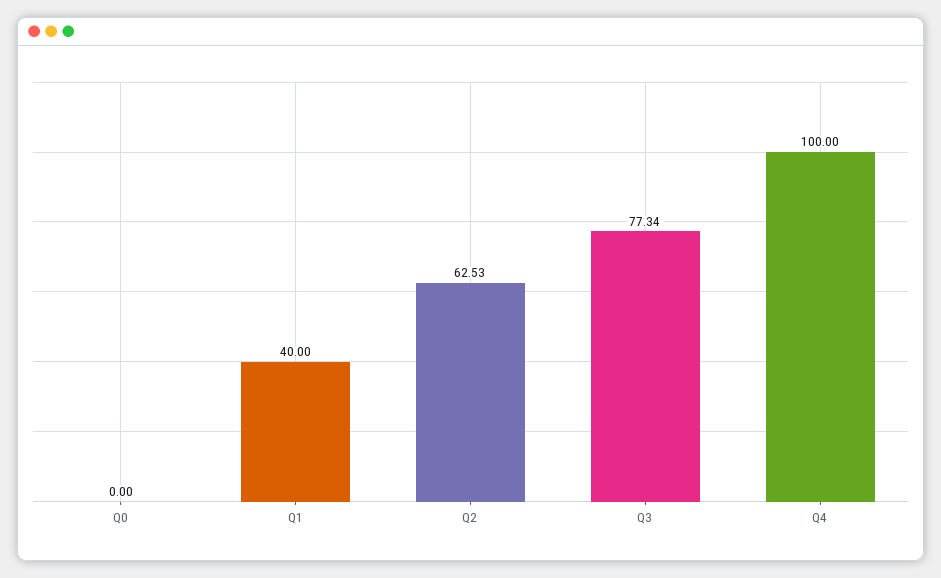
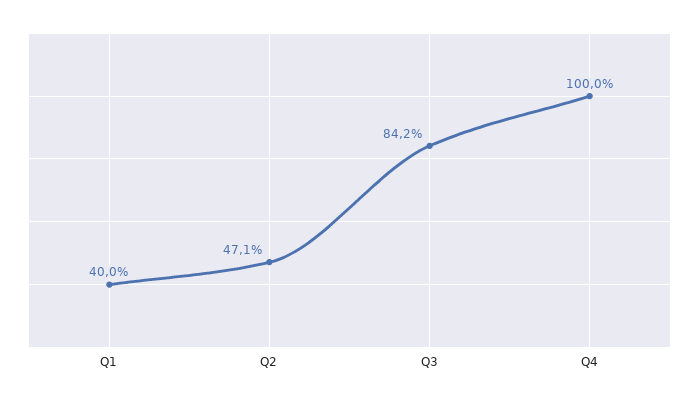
Q0: 0 -> none
Q2: 62.53 -> 47.1
Q3: 77.34 -> 84.2

